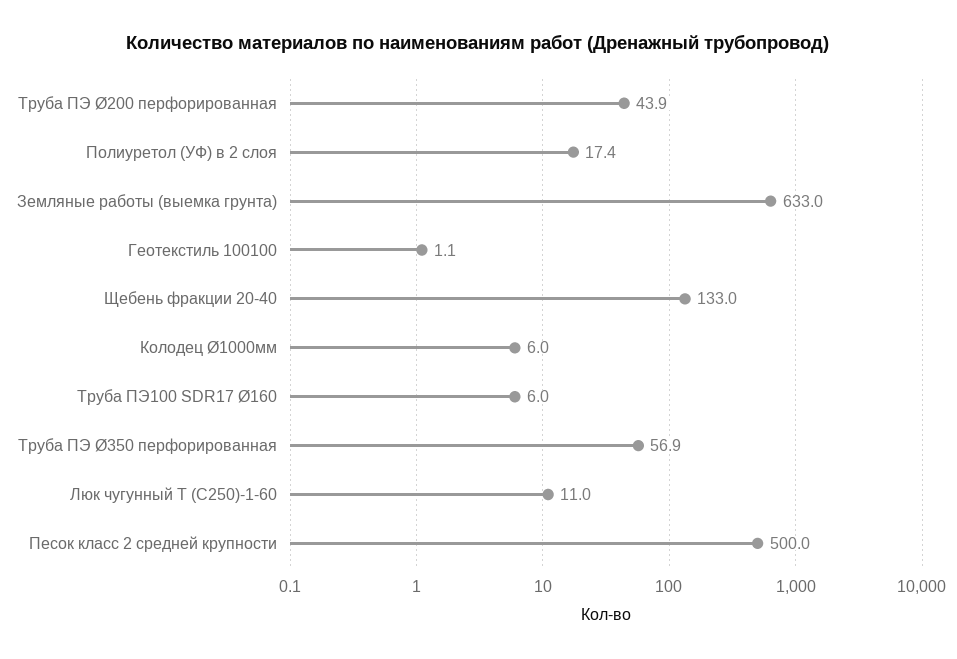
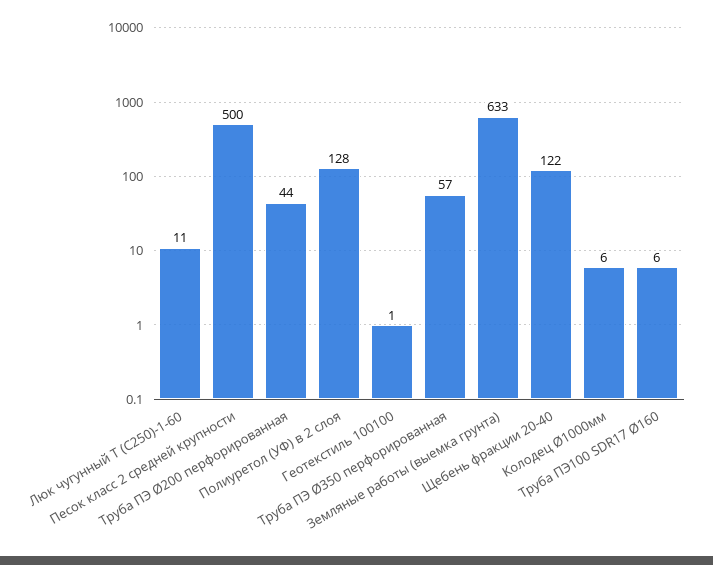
Полиуретол (УФ) в 2 слоя: 17.4 -> 128
Щебень фракции 20-40: 133 -> 122

